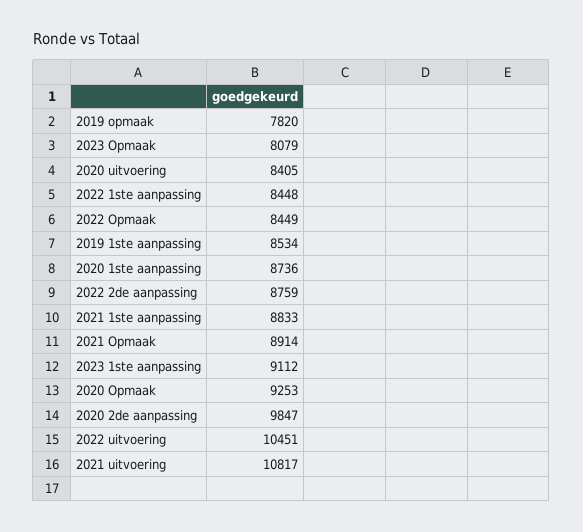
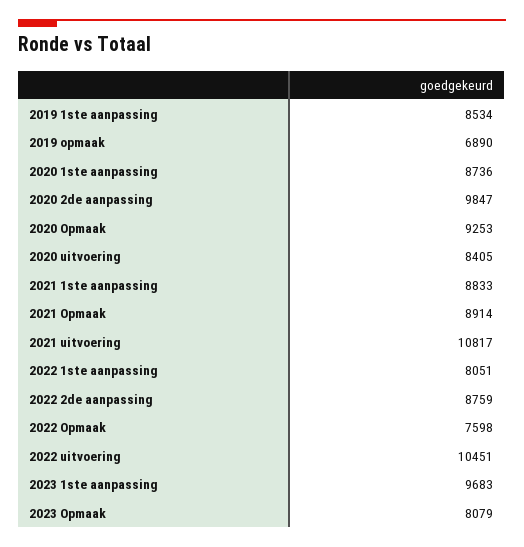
2019 opmaak: 7820 -> 6890
2022 1ste aanpassing: 8448 -> 8051
2022 Opmaak: 8449 -> 7598
2023 1ste aanpassing: 9112 -> 9683

